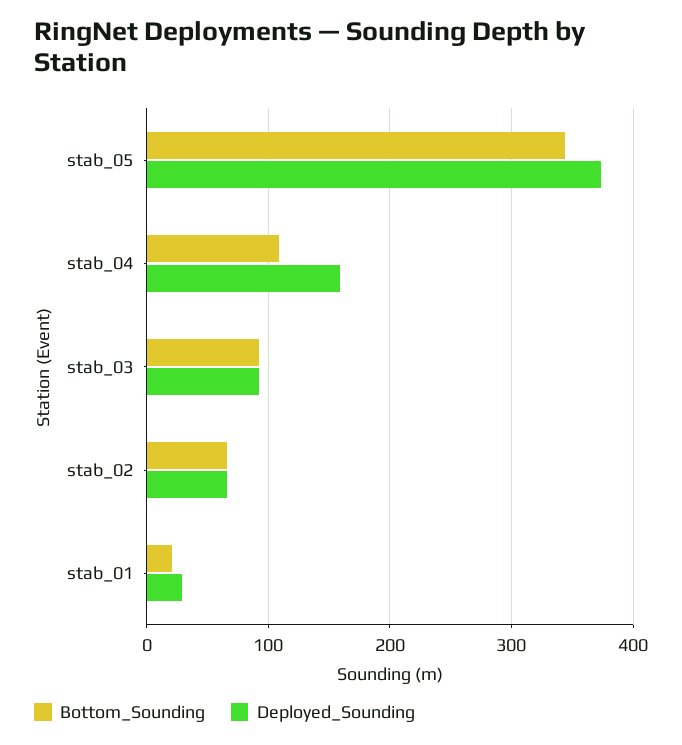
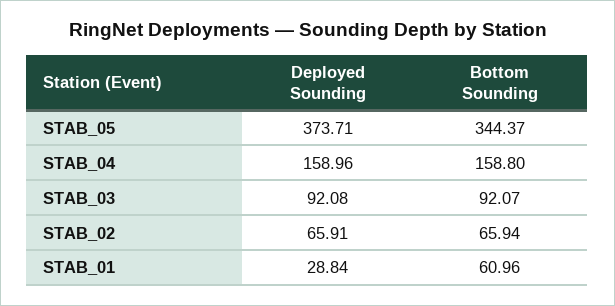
Bottom_Sounding, stab_04: 110 -> 158.8
Bottom_Sounding, stab_01: 20 -> 60.96

